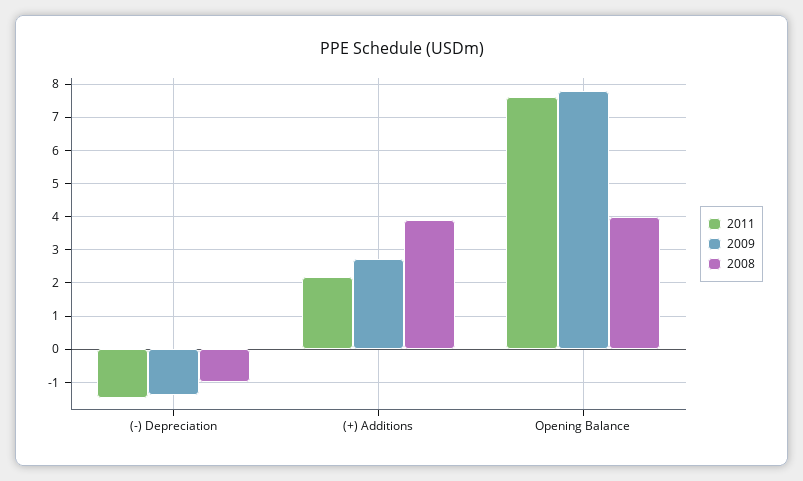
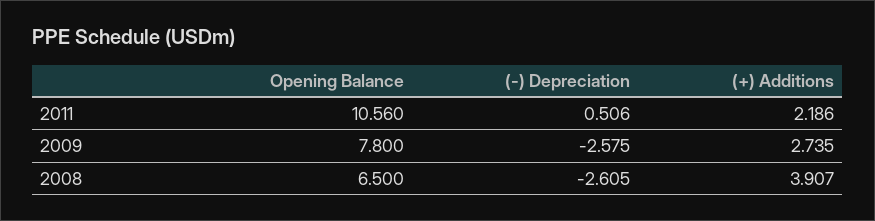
2011, (-) Depreciation: -1.4 -> 0.506
2009, (-) Depreciation: -1.4 -> -2.575
2008, (-) Depreciation: -1 -> -2.605
2011, Opening Balance: 7.6 -> 10.56
2008, Opening Balance: 4 -> 6.5

